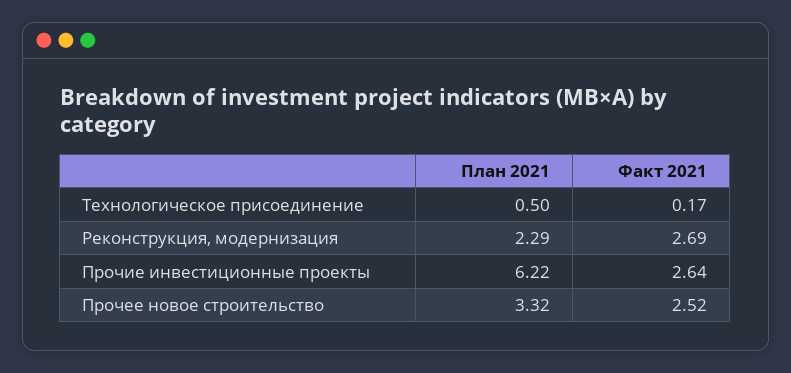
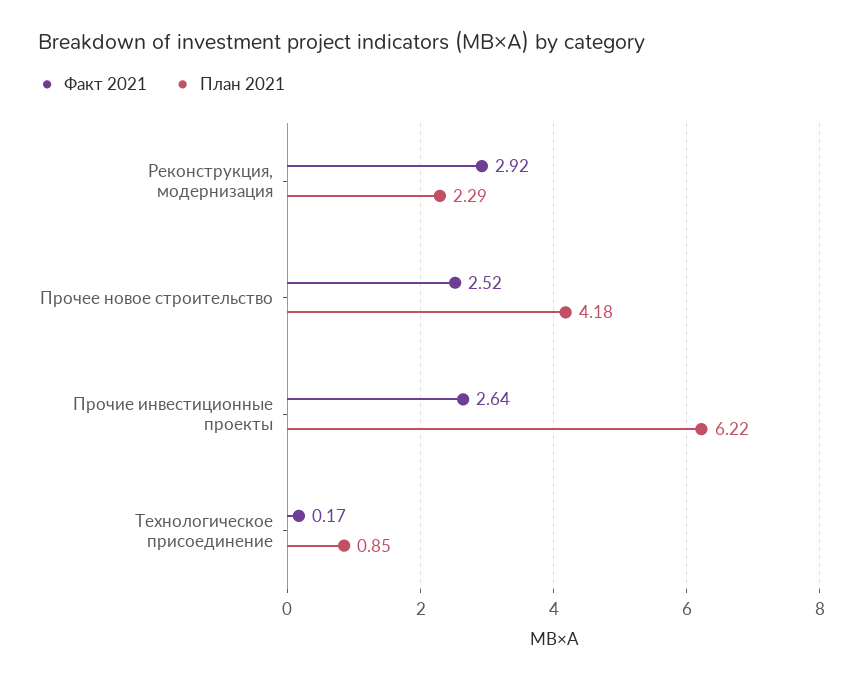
План 2021, Технологическое присоединение: 0.5 -> 0.85
Факт 2021, Реконструкция, модернизация: 2.69 -> 2.92
План 2021, Прочее новое строительство: 3.32 -> 4.18

